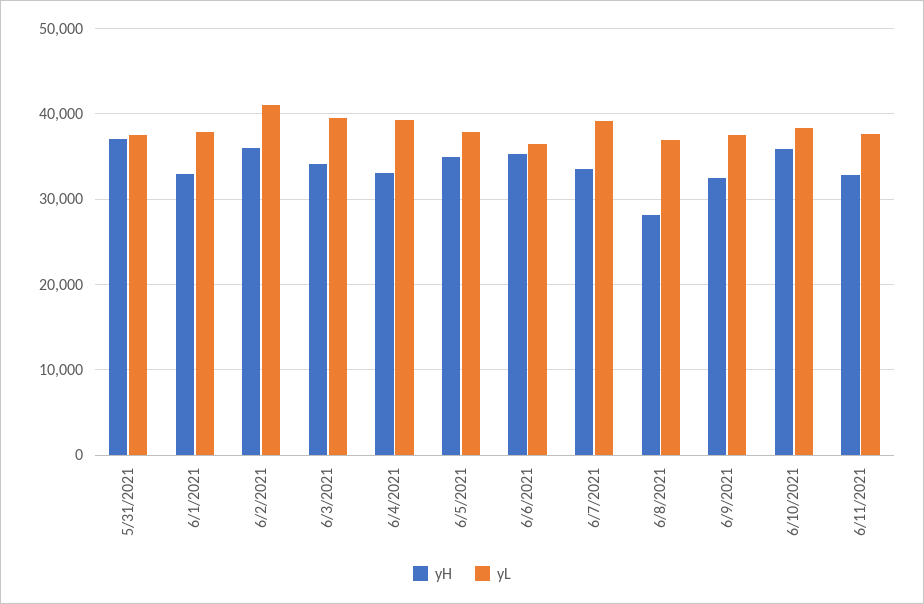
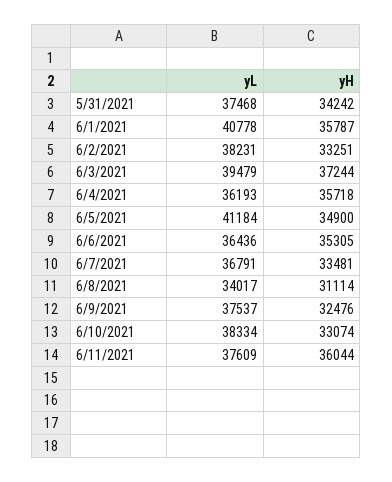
yH, 5/31/2021: 37000 -> 34242
yH, 6/1/2021: 33000 -> 35787
yL, 6/1/2021: 38000 -> 40778
yH, 6/2/2021: 36000 -> 33251
yL, 6/2/2021: 41000 -> 38231
yH, 6/3/2021: 34000 -> 37244
yH, 6/4/2021: 33000 -> 35718
yL, 6/4/2021: 39000 -> 36193
yL, 6/5/2021: 38000 -> 41184
yL, 6/7/2021: 39000 -> 36791
yH, 6/8/2021: 28000 -> 31114
yL, 6/8/2021: 37000 -> 34017
yH, 6/10/2021: 36000 -> 33074
yH, 6/11/2021: 33000 -> 36044

